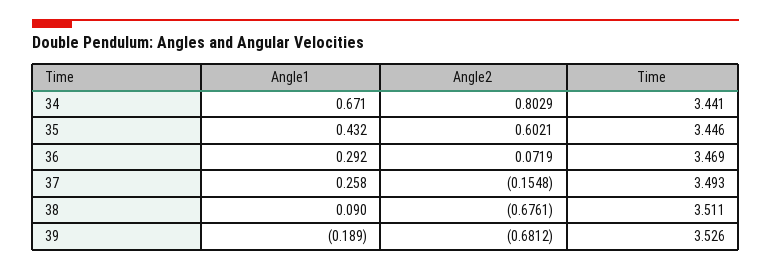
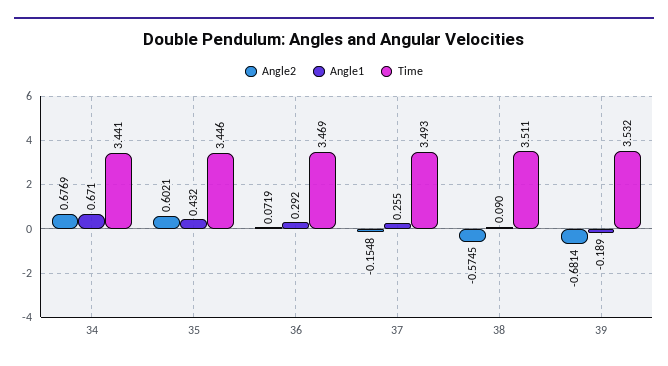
Angle2, 34: 0.8029 -> 0.6769
Angle1, 37: 0.258 -> 0.255
Angle2, 38: -0.6761 -> -0.5745
Angle2, 39: -0.6812 -> -0.6814
Time, 39: 3.526 -> 3.532

